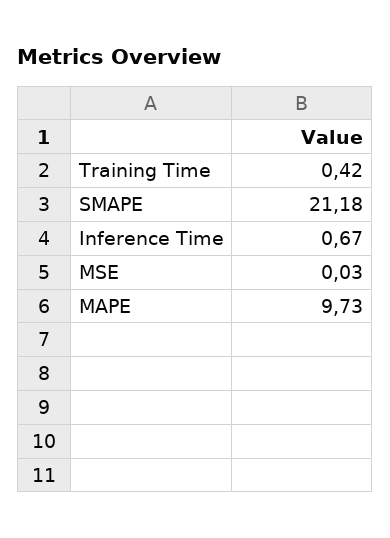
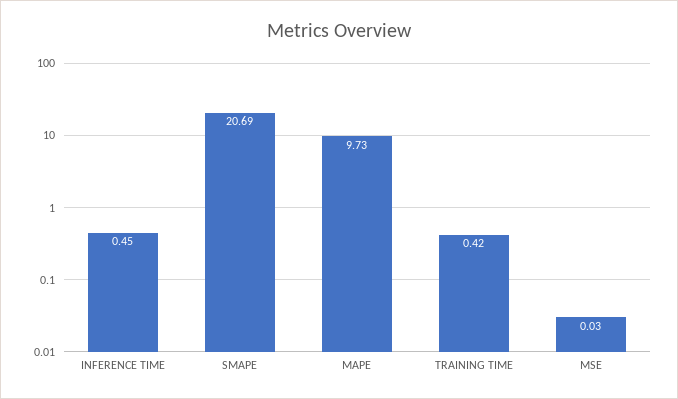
SMAPE: 21.18 -> 20.69
Inference Time: 0.67 -> 0.45

